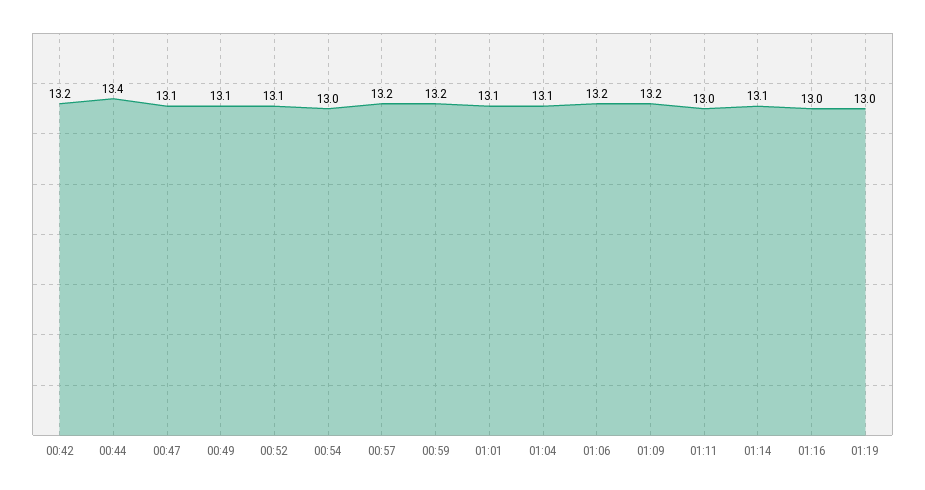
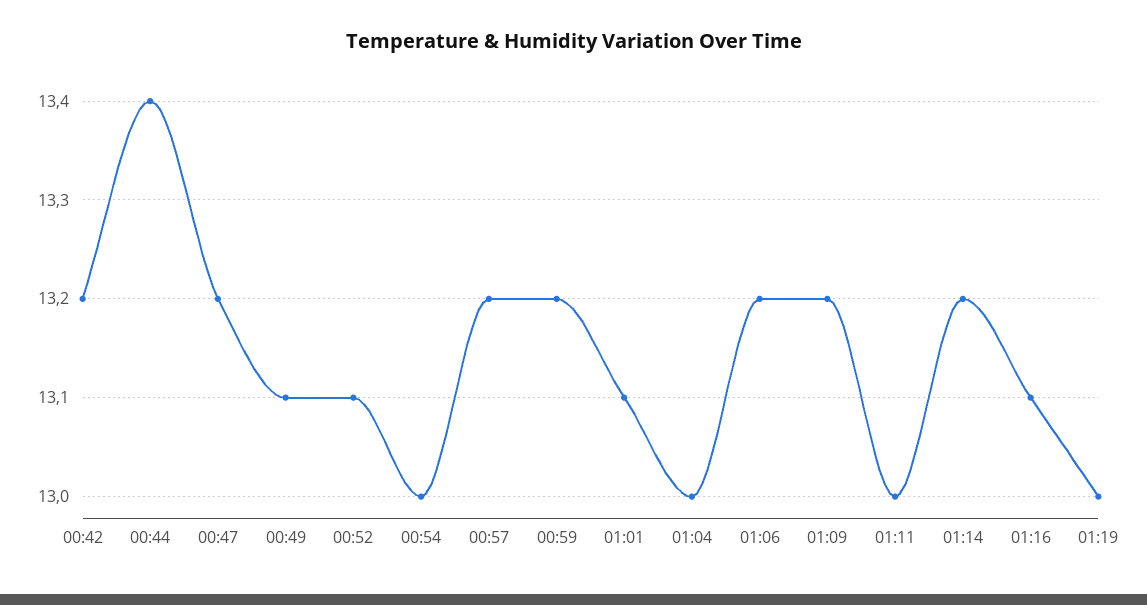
00:47: 13.1 -> 13.2
01:04: 13.1 -> 13
01:14: 13.1 -> 13.2
01:16: 13 -> 13.1

